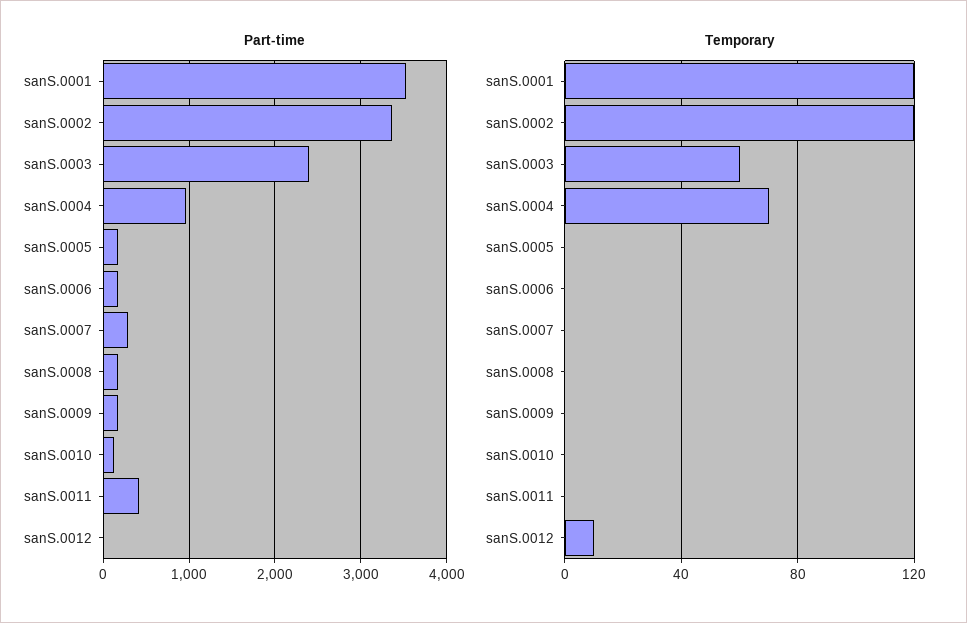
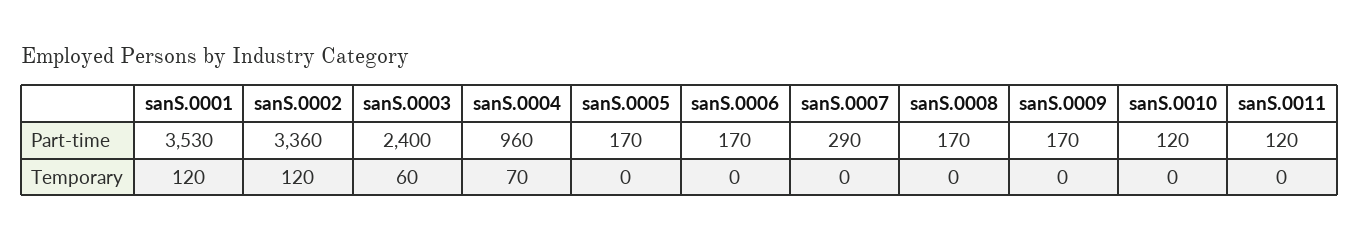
Part-time, sanS.0011: 400 -> 120
Part-time, sanS.0012: 0 -> none
Temporary, sanS.0012: 10 -> none

